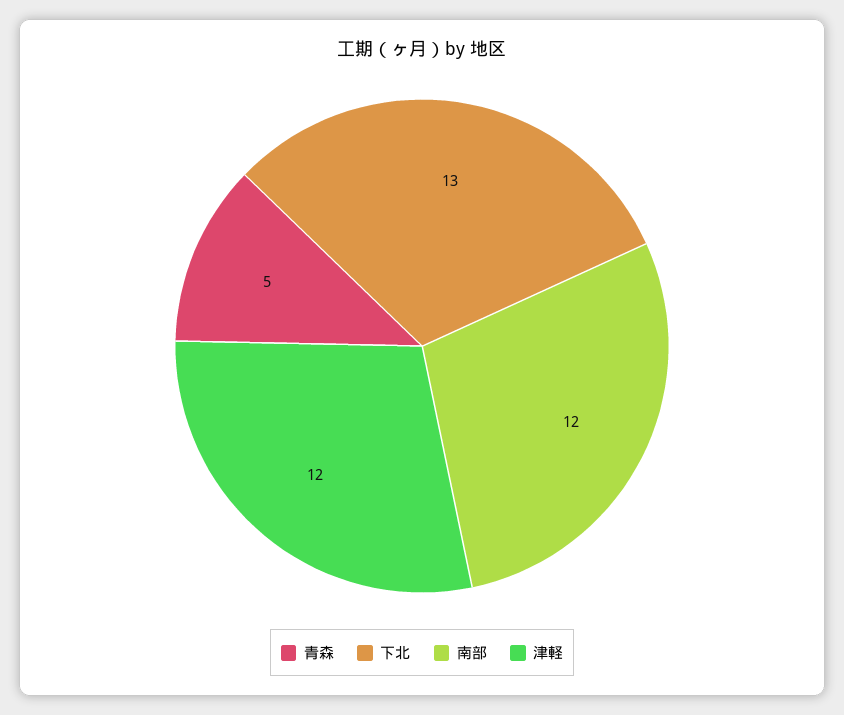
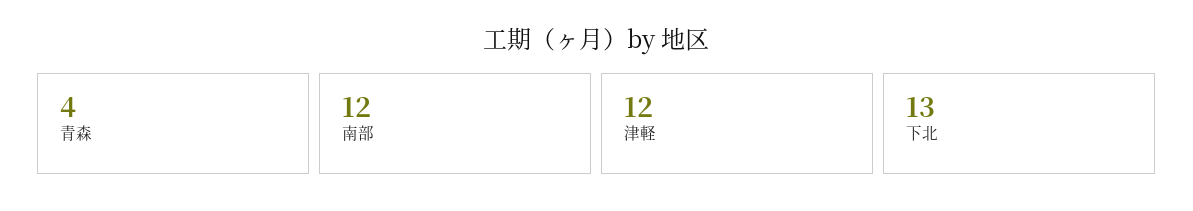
青森: 5 -> 4

